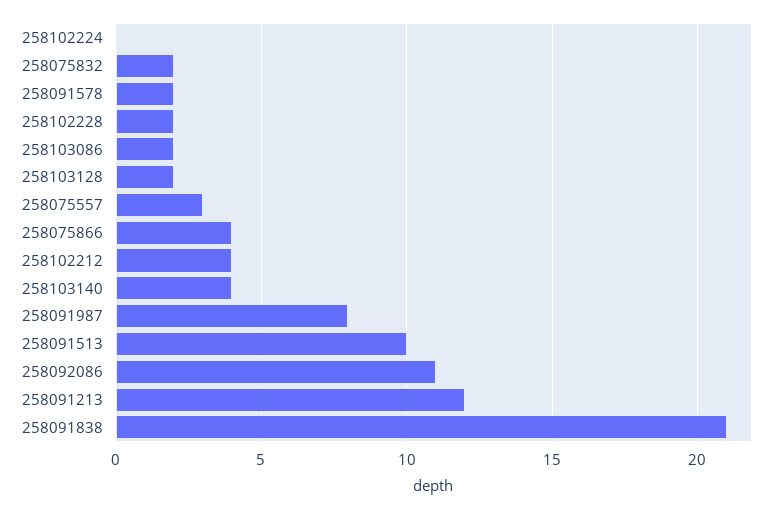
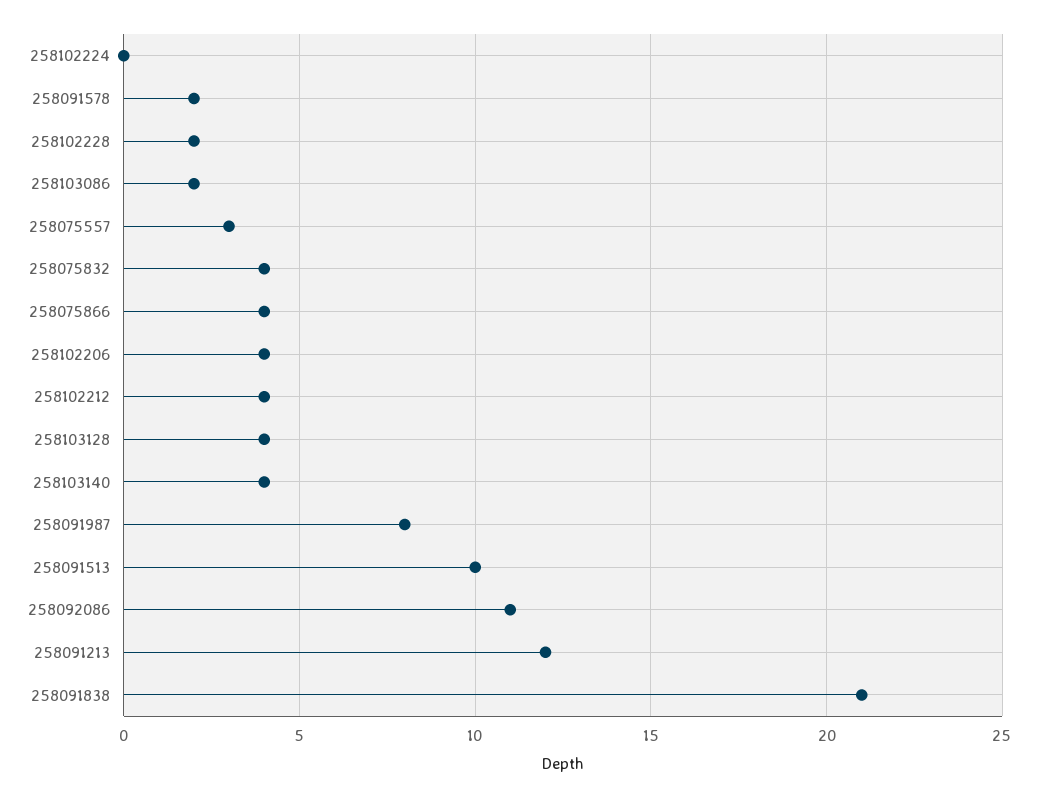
258075832: 2 -> 4
258103128: 2 -> 4
258102206: none -> 4

